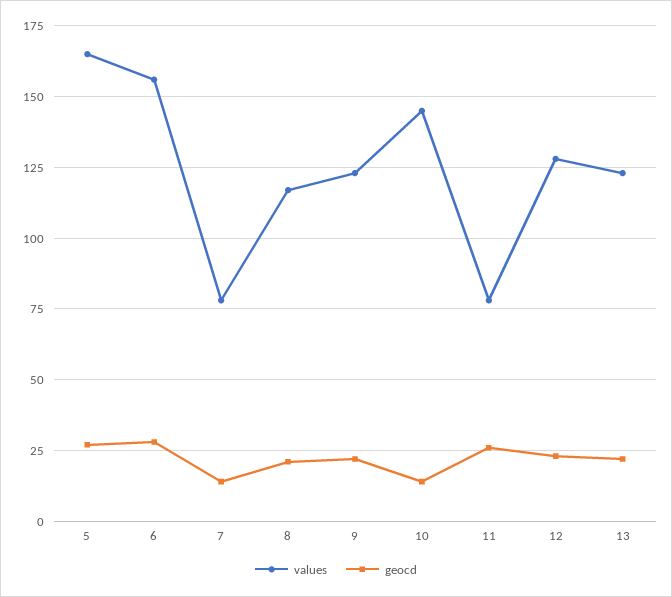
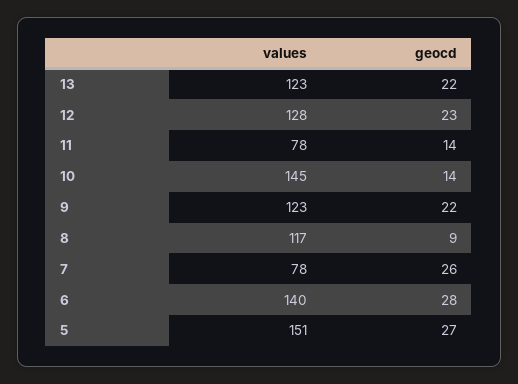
values, 5: 165 -> 151
values, 6: 155 -> 140
geocd, 7: 15 -> 26
geocd, 8: 20 -> 9
geocd, 11: 25 -> 14

